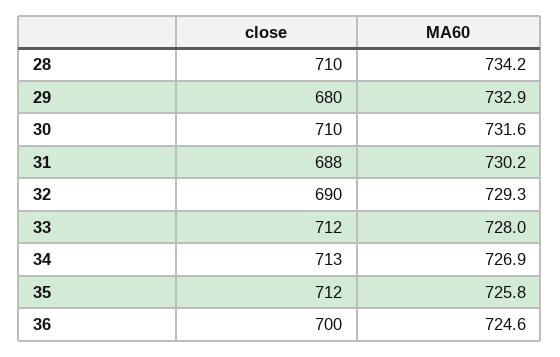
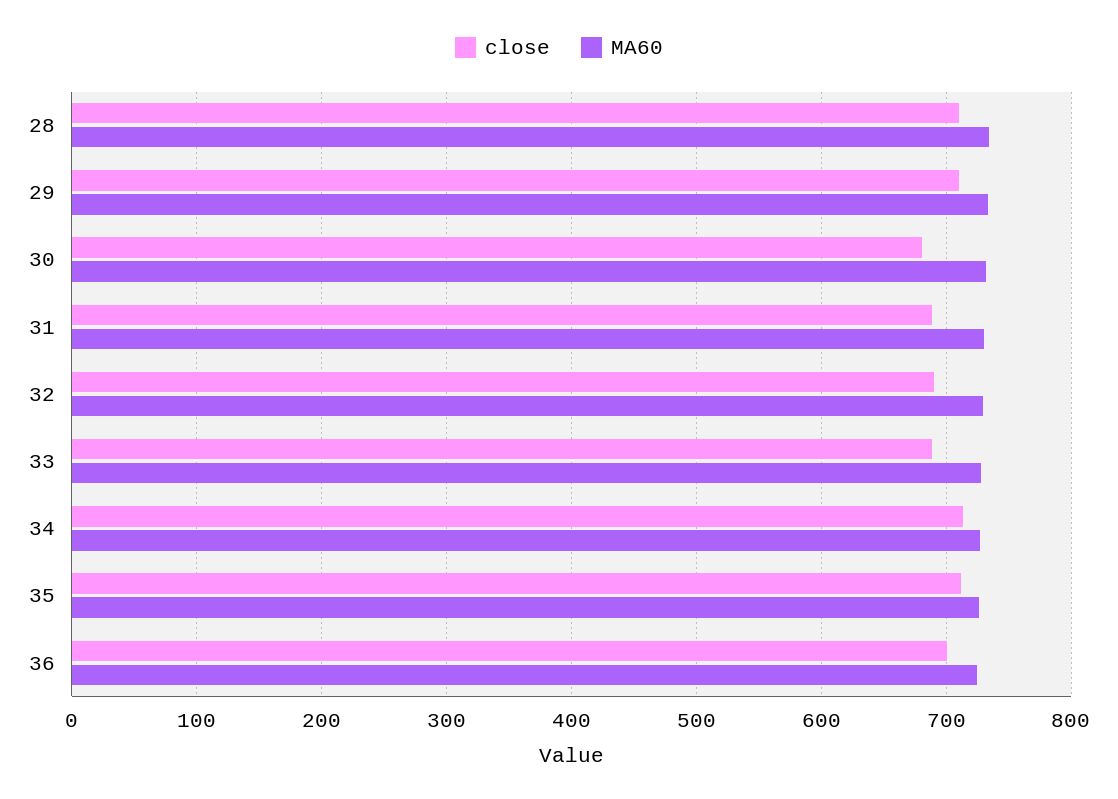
close, 29: 680 -> 710
close, 30: 710 -> 680
close, 33: 712 -> 690

